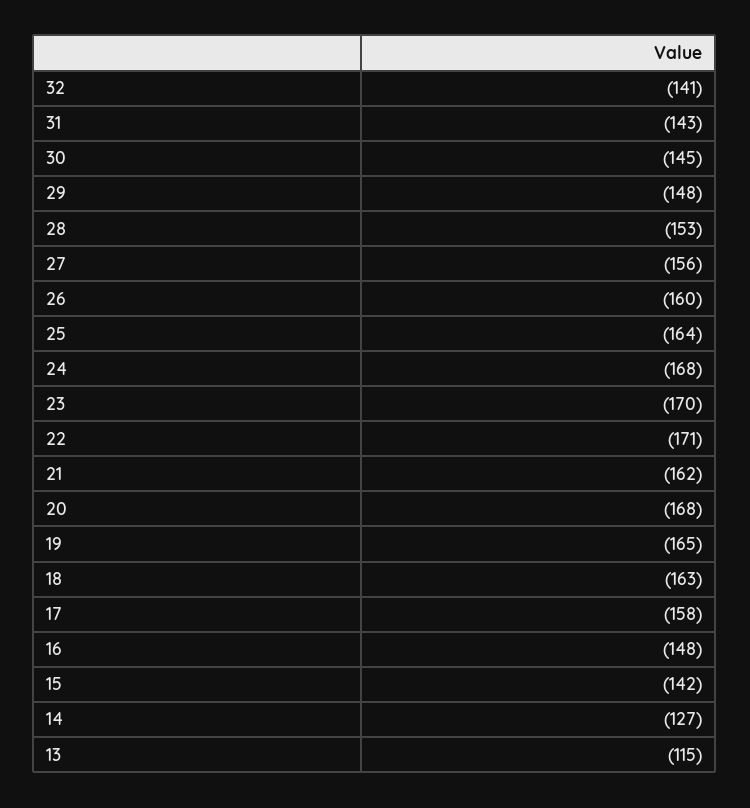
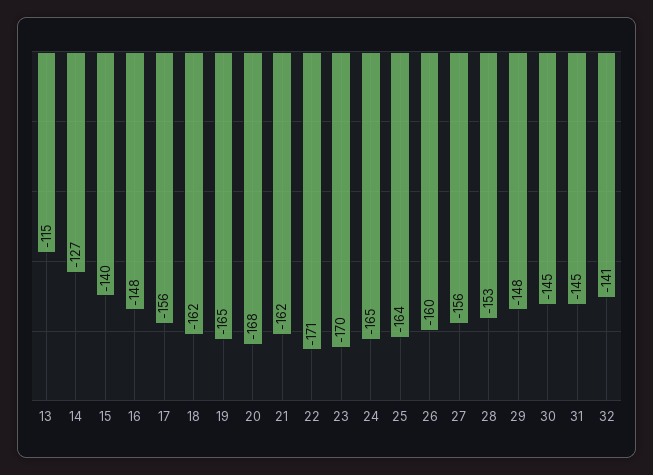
31: -143 -> -145
24: -168 -> -165
18: -163 -> -162
17: -158 -> -156
15: -142 -> -140

